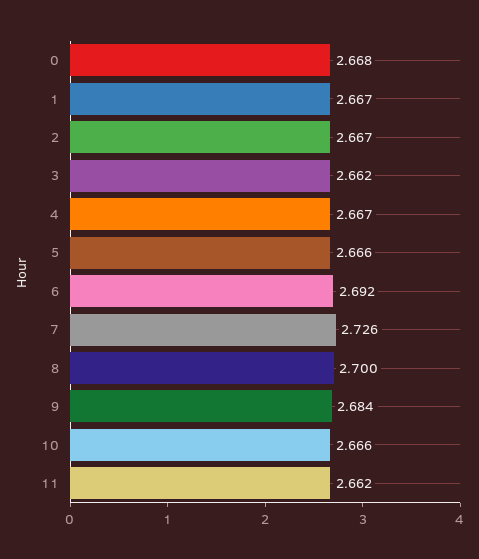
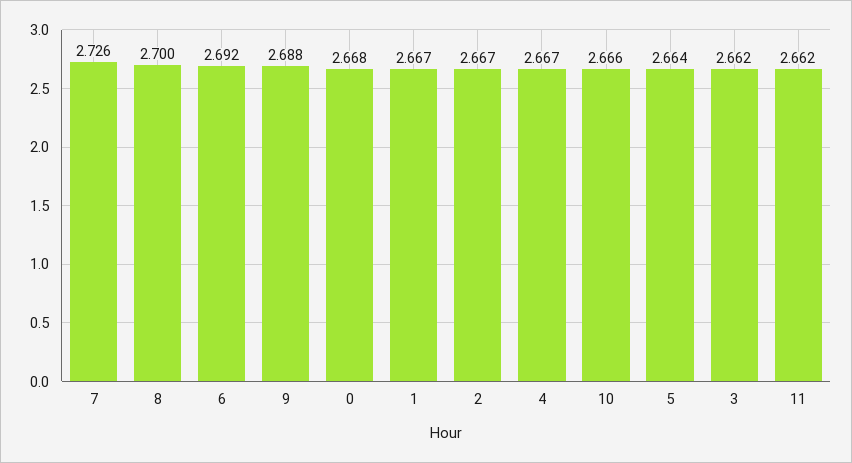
5: 2.666 -> 2.664
9: 2.684 -> 2.688

